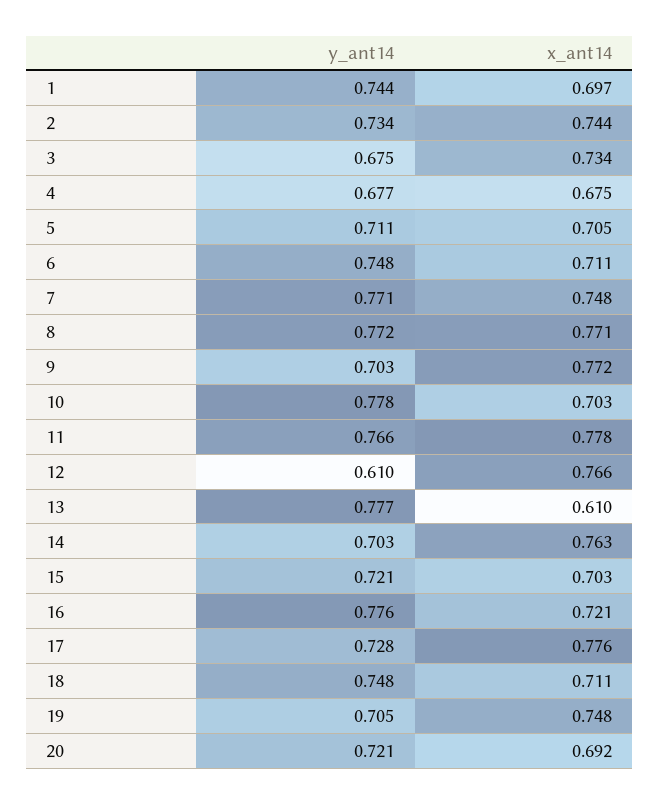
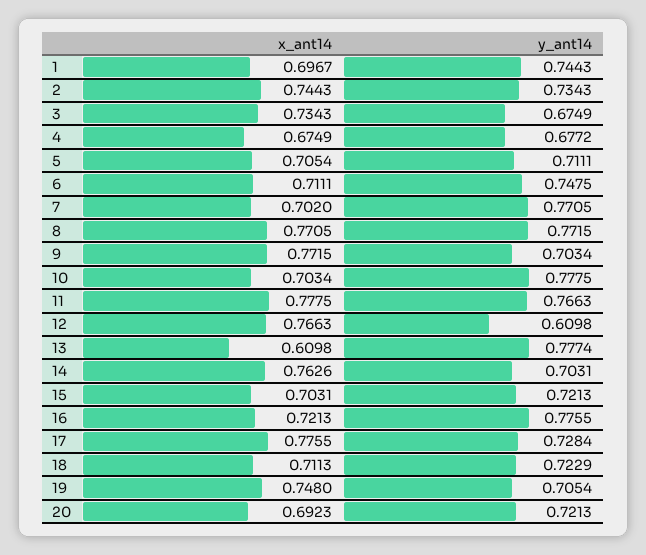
x_ant14, 7: 0.748 -> 0.702
y_ant14, 18: 0.748 -> 0.7229

